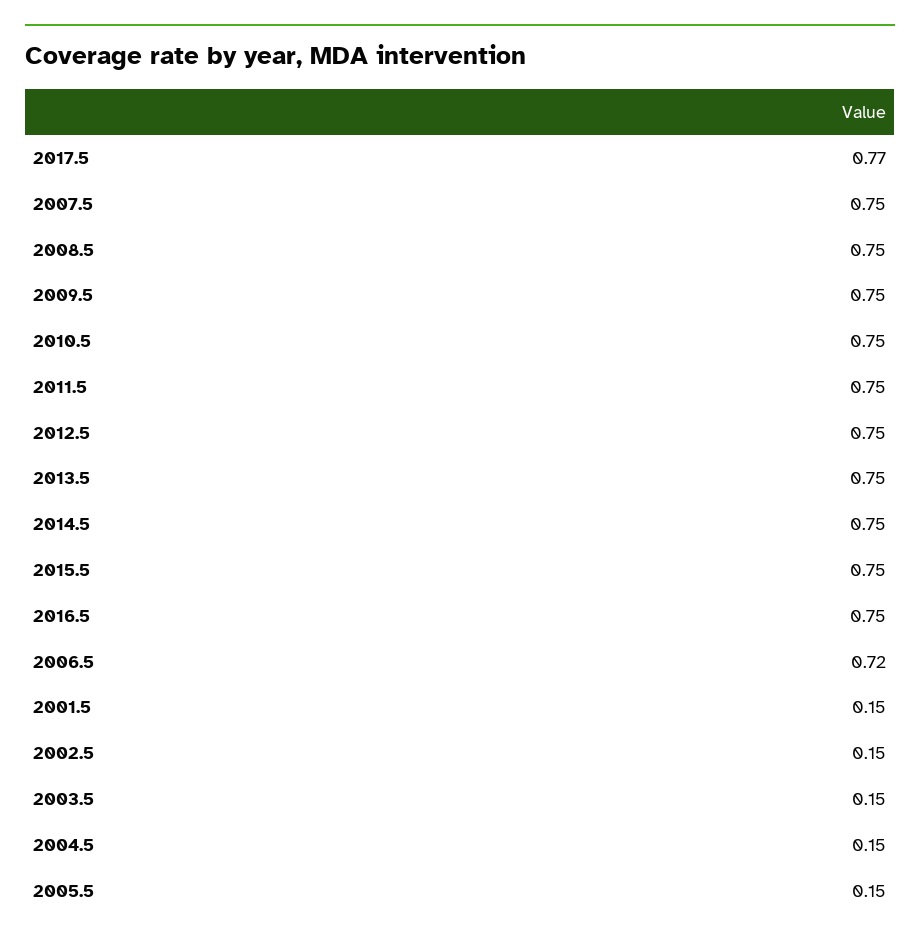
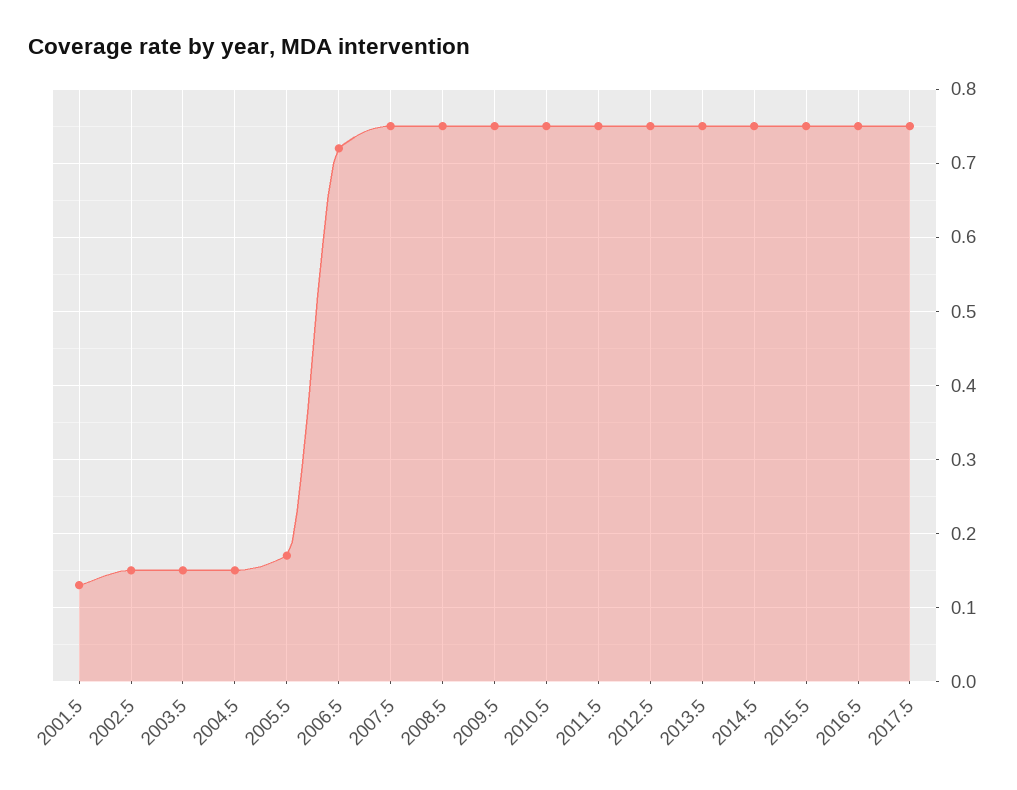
2017.5: 0.77 -> 0.75
2001.5: 0.15 -> 0.13
2005.5: 0.15 -> 0.17

